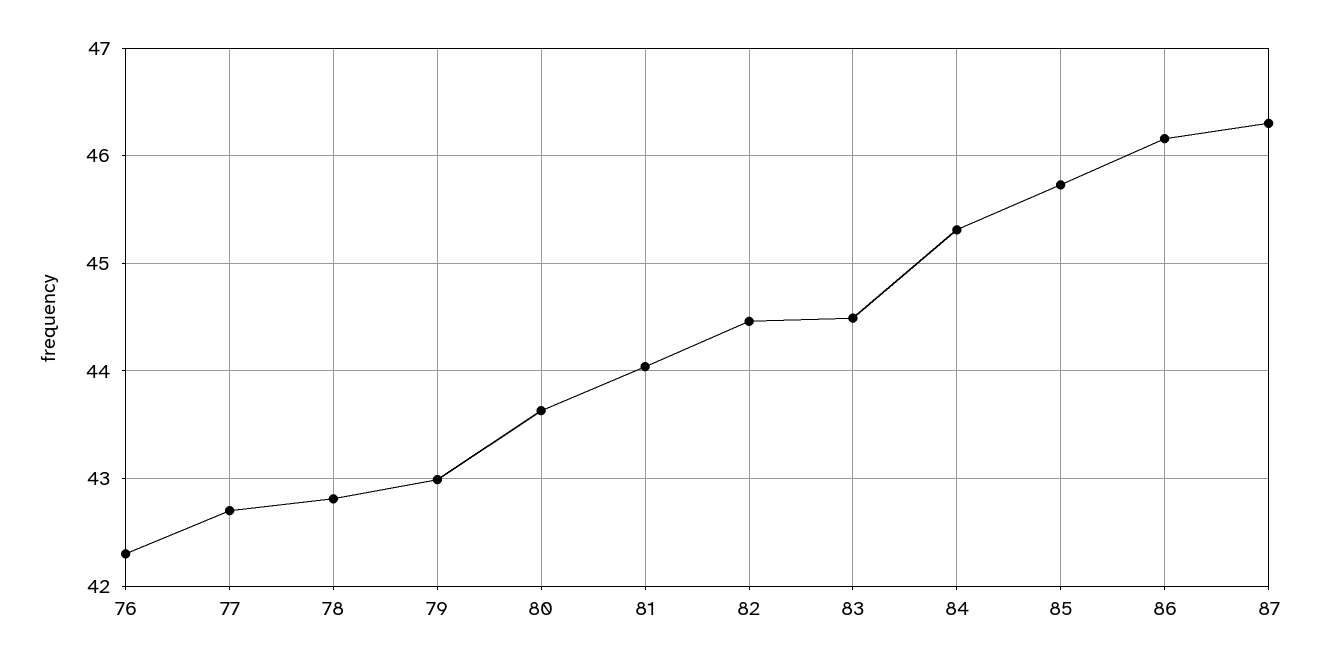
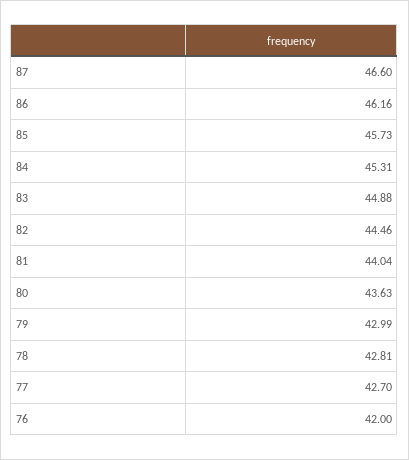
76: 42.3 -> 42
83: 44.5 -> 44.88
87: 46.3 -> 46.6

